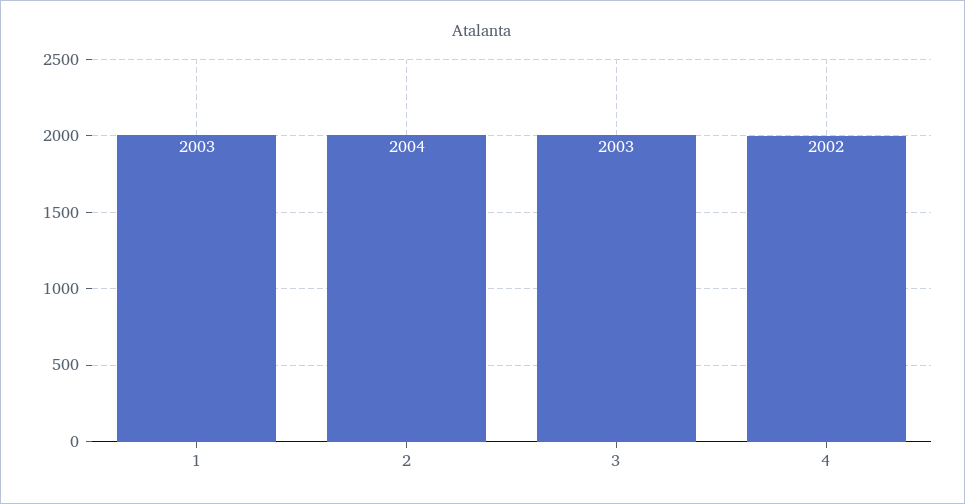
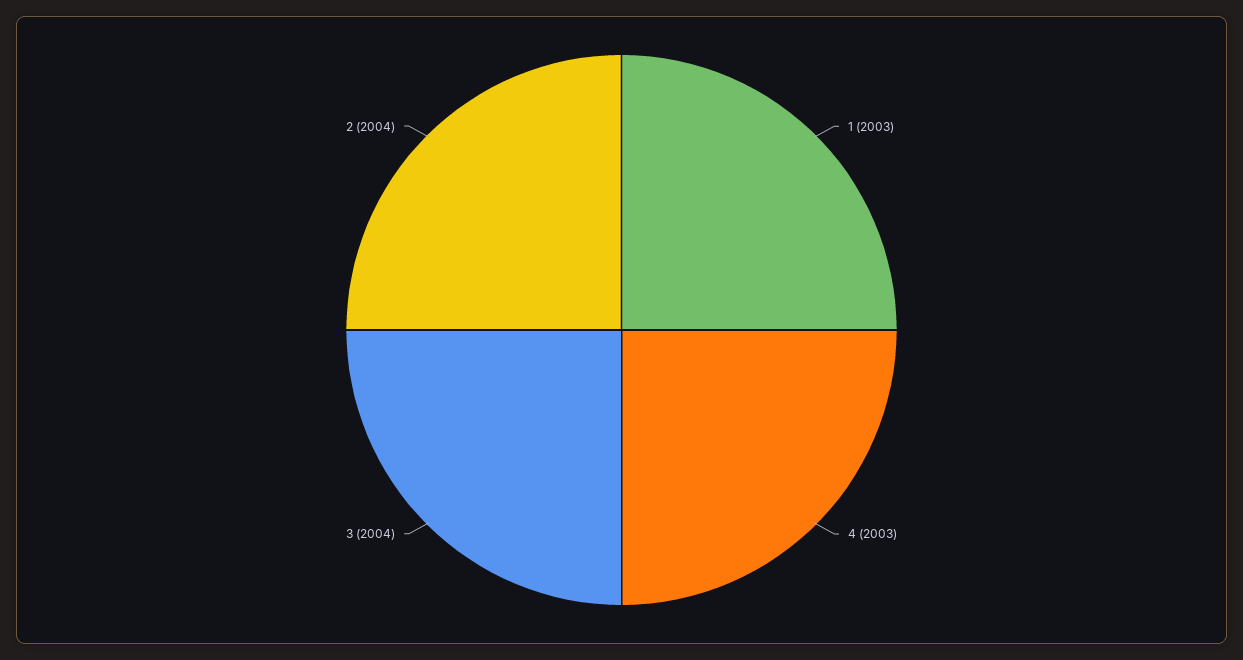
3: 2003 -> 2004
4: 2002 -> 2003

